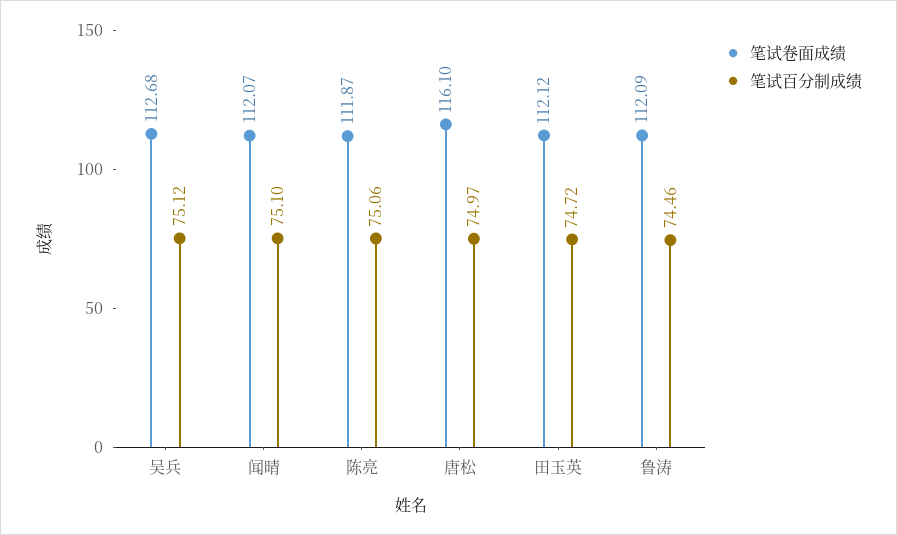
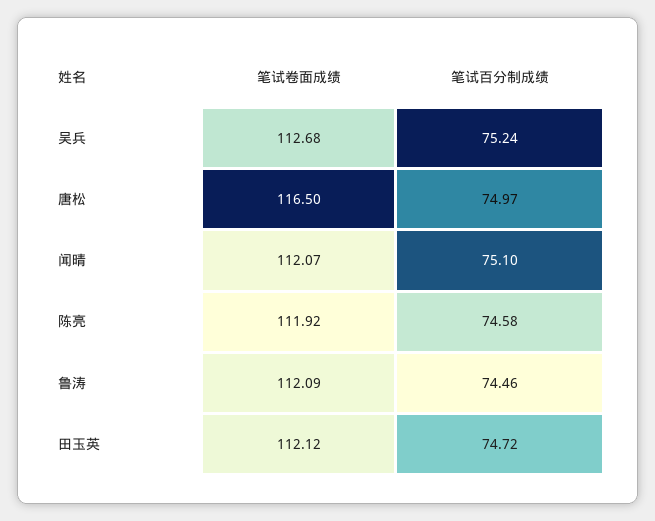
笔试百分制成绩, 吴兵: 75.12 -> 75.24
笔试卷面成绩, 陈亮: 111.87 -> 111.92
笔试百分制成绩, 陈亮: 75.06 -> 74.58
笔试卷面成绩, 唐松: 116.1 -> 116.5

